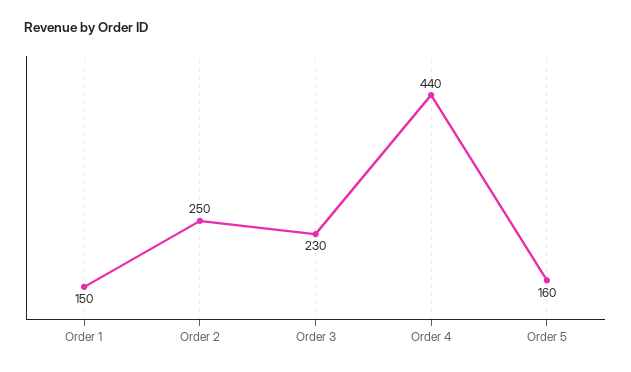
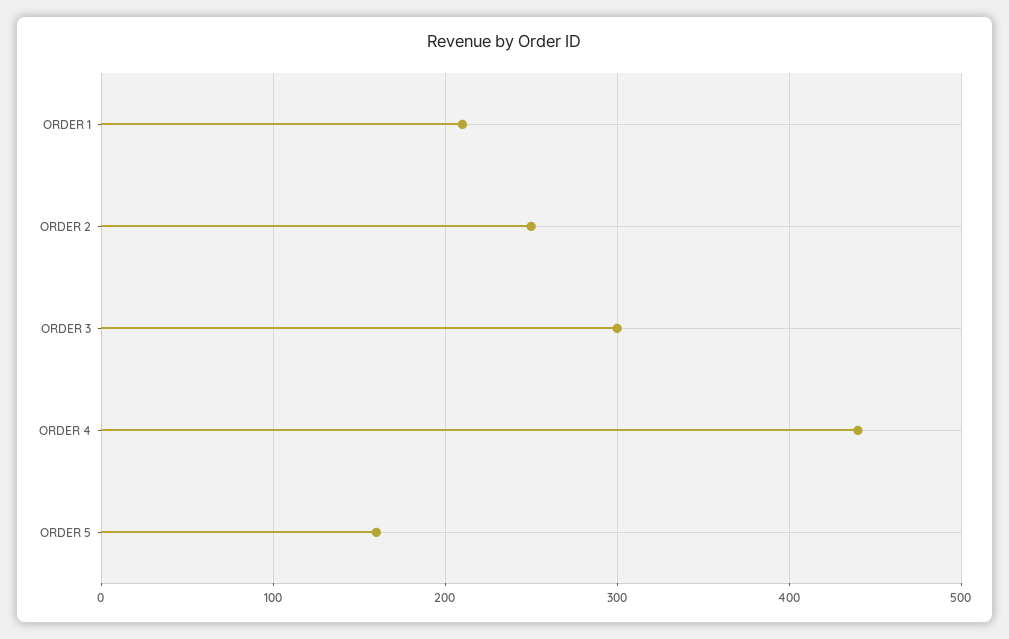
Order 1: 150 -> 210
Order 3: 230 -> 300

